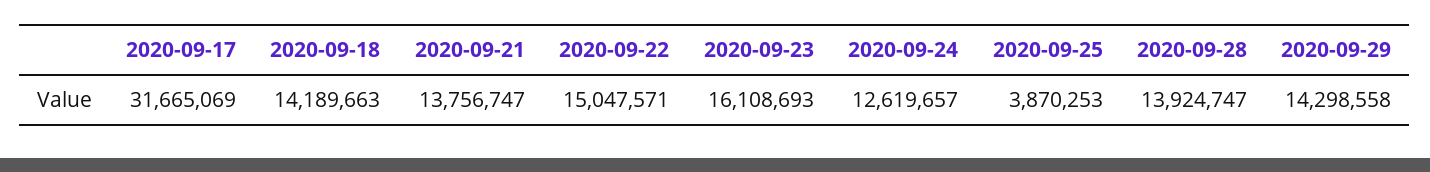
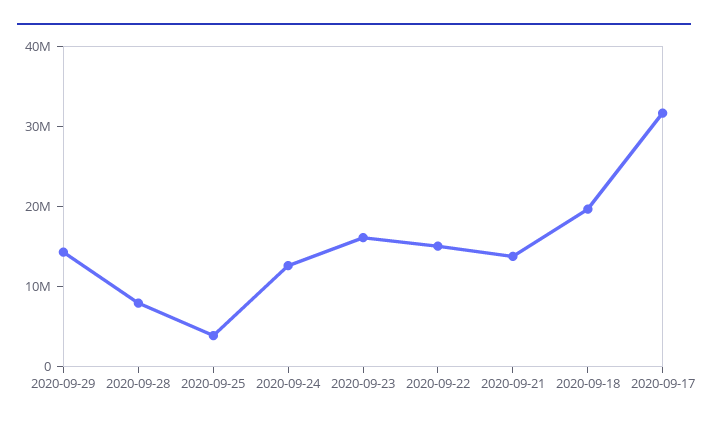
2020-09-18: 14189663 -> 20000000
2020-09-28: 13924747 -> 8000000

